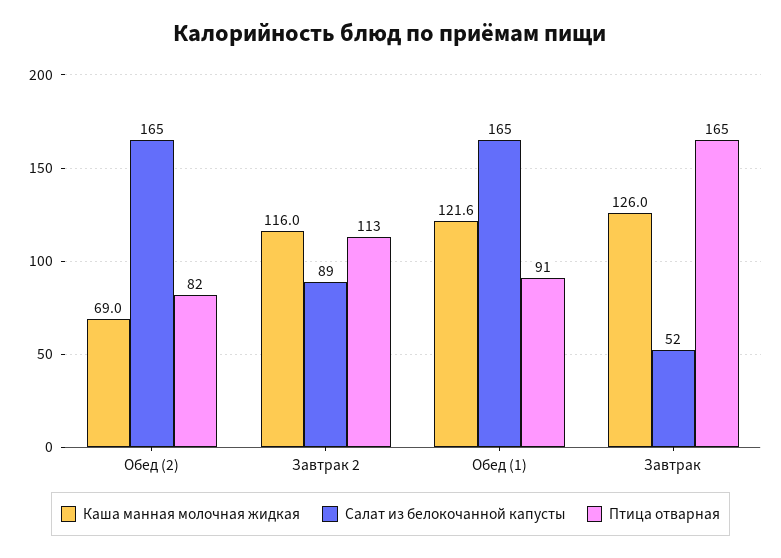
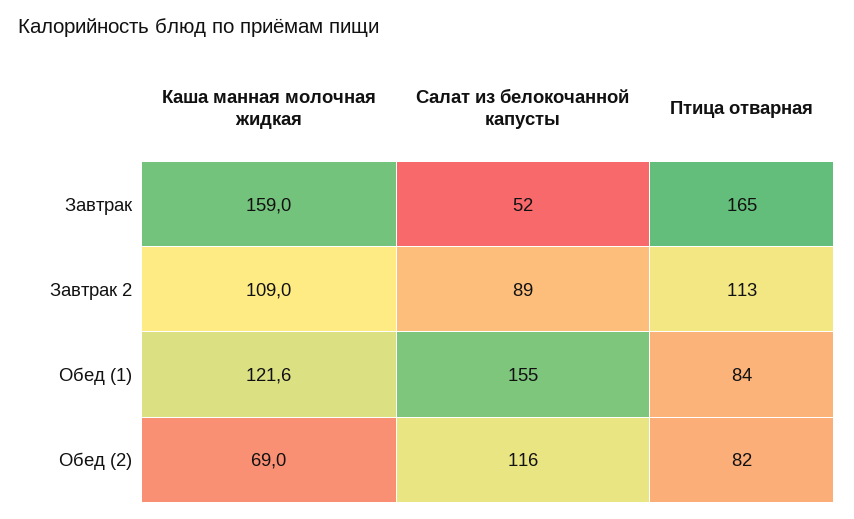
Салат из белокочанной капусты, Обед (2): 165 -> 116
Каша манная молочная жидкая, Завтрак 2: 116 -> 109
Салат из белокочанной капусты, Обед (1): 165 -> 155
Птица отварная, Обед (1): 91 -> 84
Каша манная молочная жидкая, Завтрак: 126 -> 159

